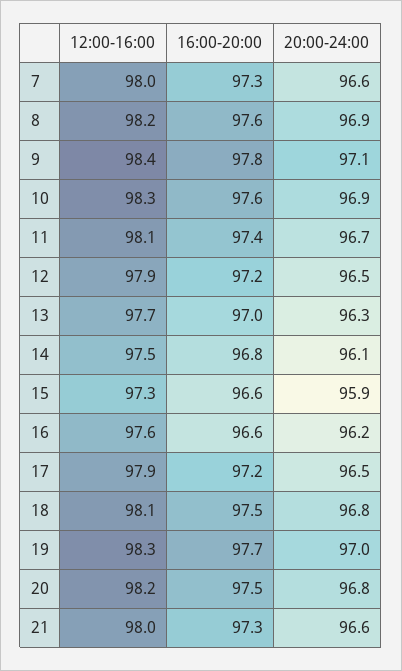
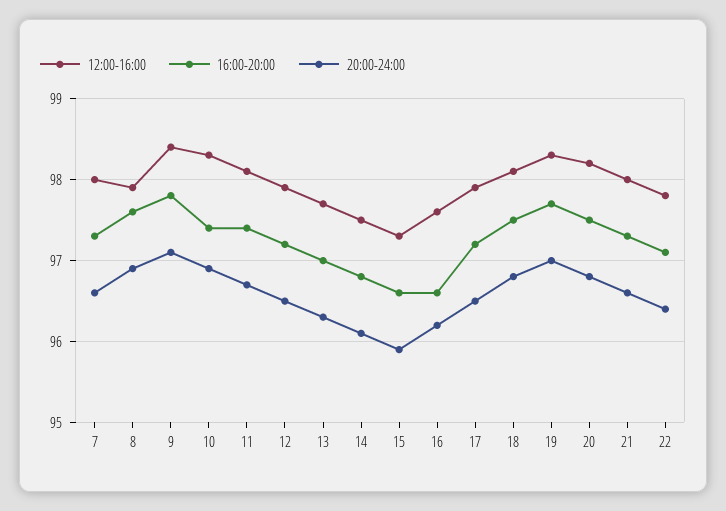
12:00-16:00, 8: 98.2 -> 97.9
16:00-20:00, 10: 97.6 -> 97.4
12:00-16:00, 22: none -> 97.8
16:00-20:00, 22: none -> 97.1
20:00-24:00, 22: none -> 96.4

